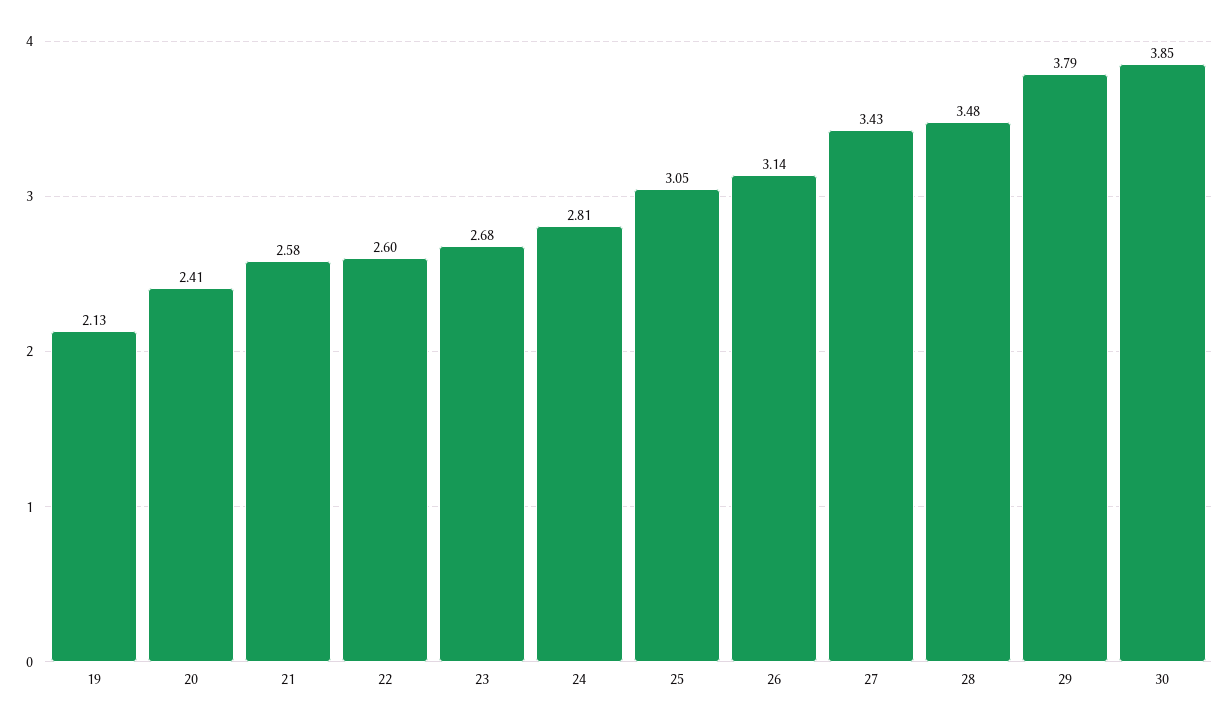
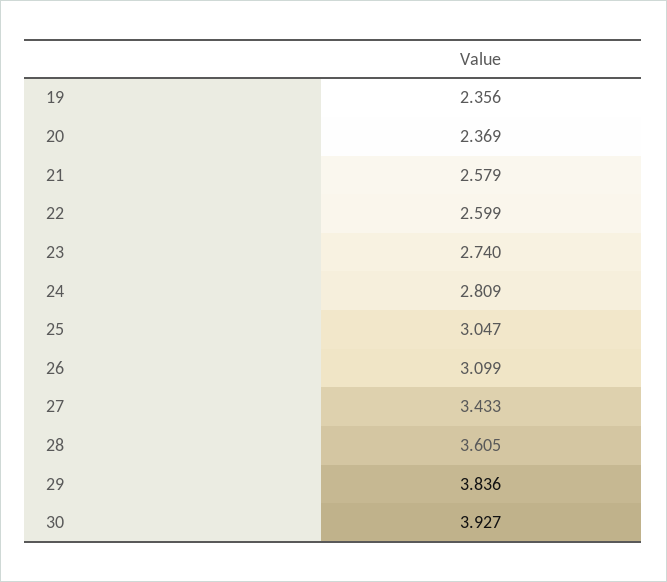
19: 2.13 -> 2.356
20: 2.41 -> 2.369
23: 2.68 -> 2.74
26: 3.14 -> 3.099
28: 3.48 -> 3.605
29: 3.79 -> 3.836
30: 3.85 -> 3.927

